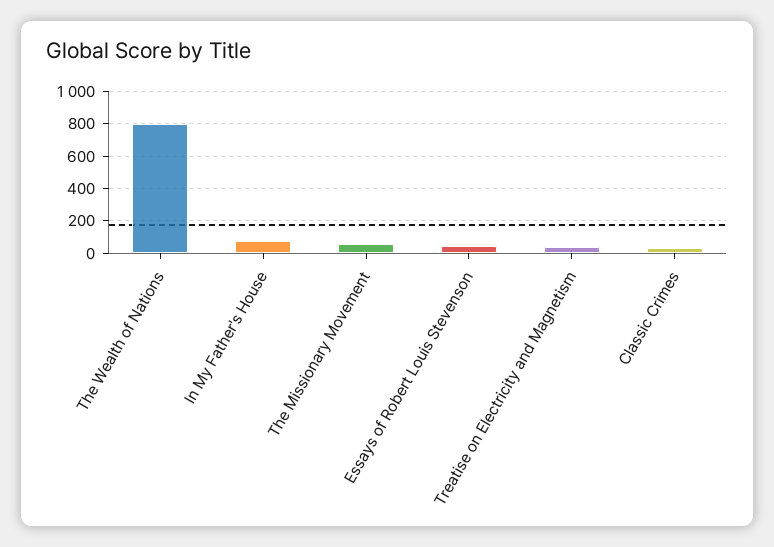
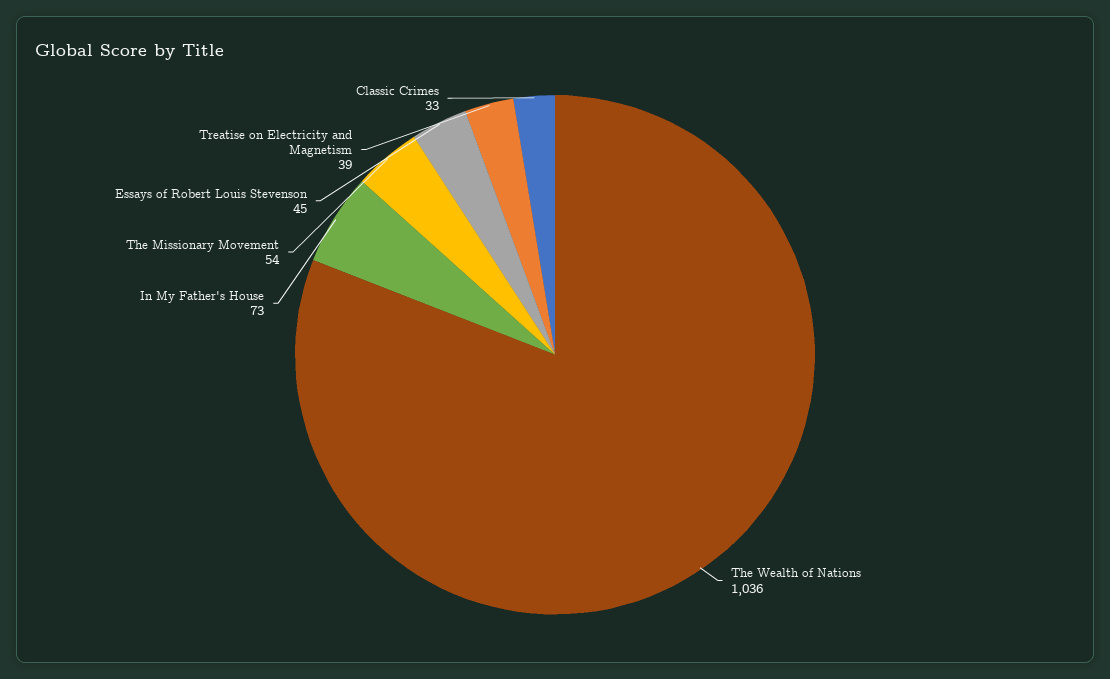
The Wealth of Nations: 800 -> 1036

